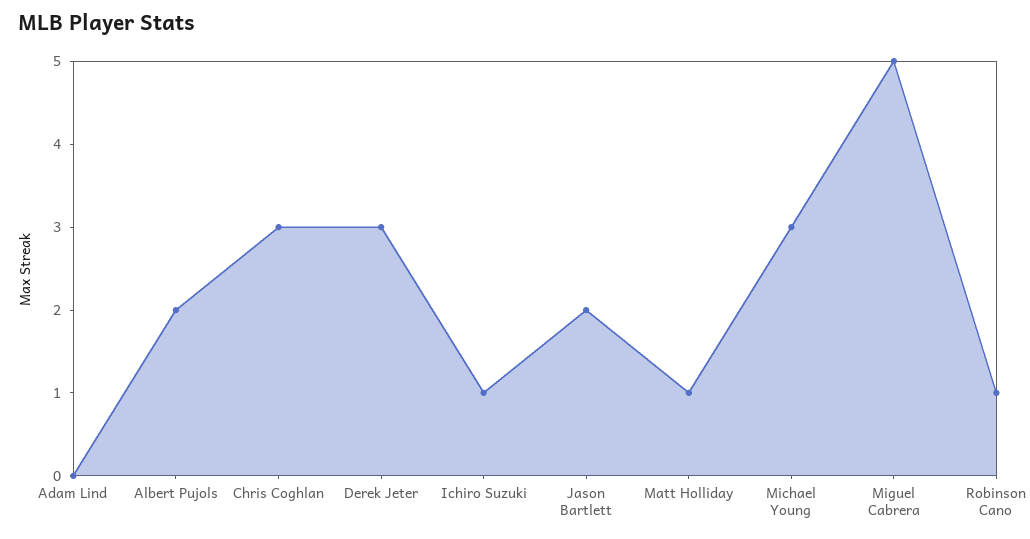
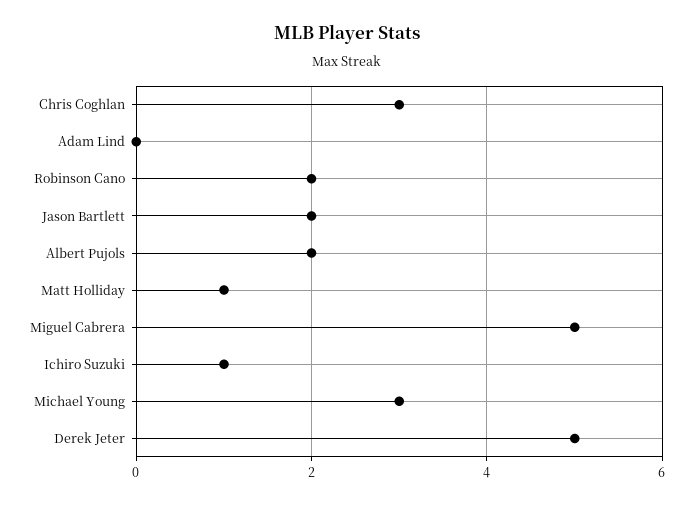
Derek Jeter: 3 -> 5
Robinson Cano: 1 -> 2

